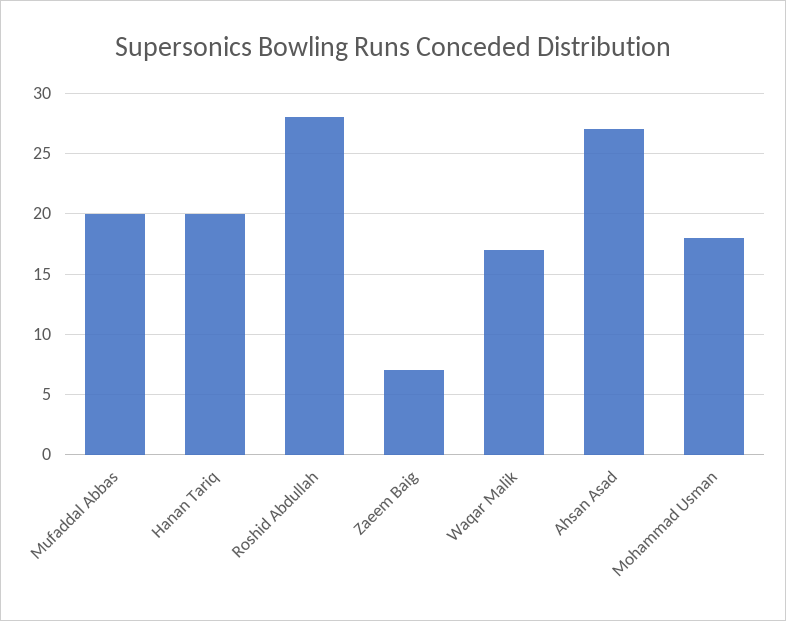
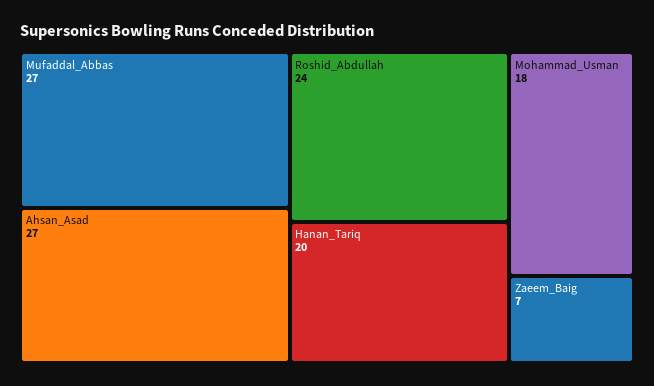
Mufaddal Abbas: 20 -> 27
Roshid Abdullah: 28 -> 24
Waqar Malik: 17 -> none

